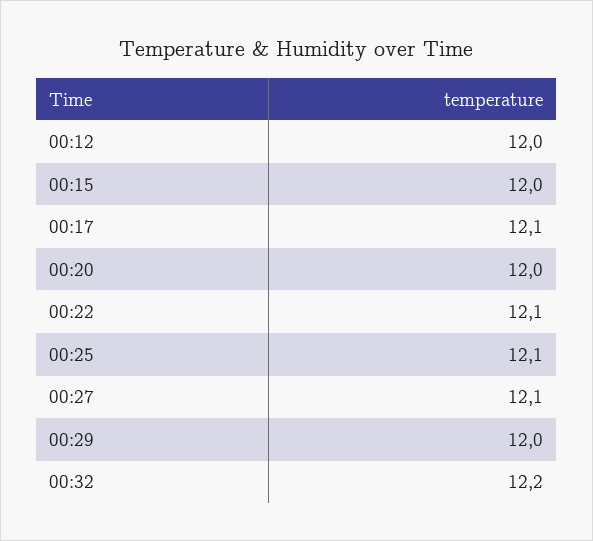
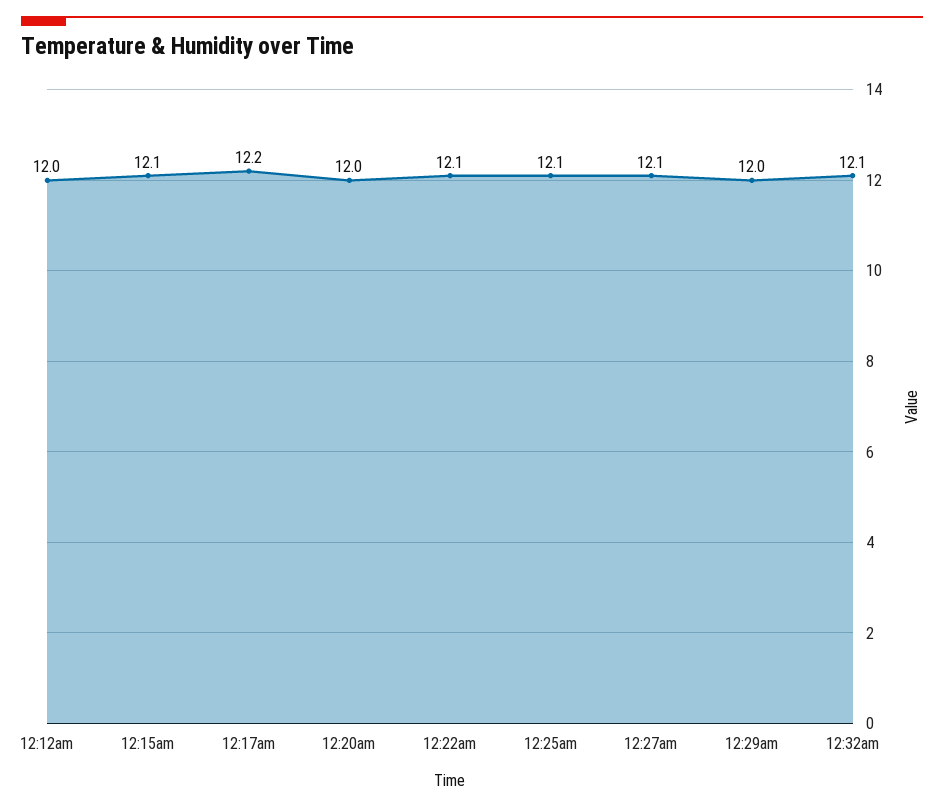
00:15: 12 -> 12.1
00:17: 12.1 -> 12.2
00:32: 12.2 -> 12.1

